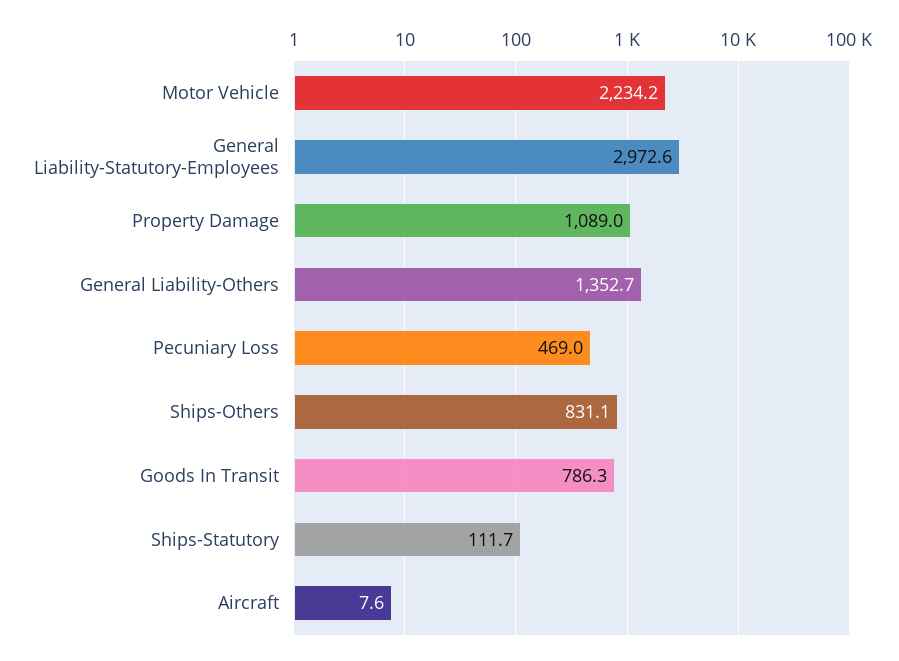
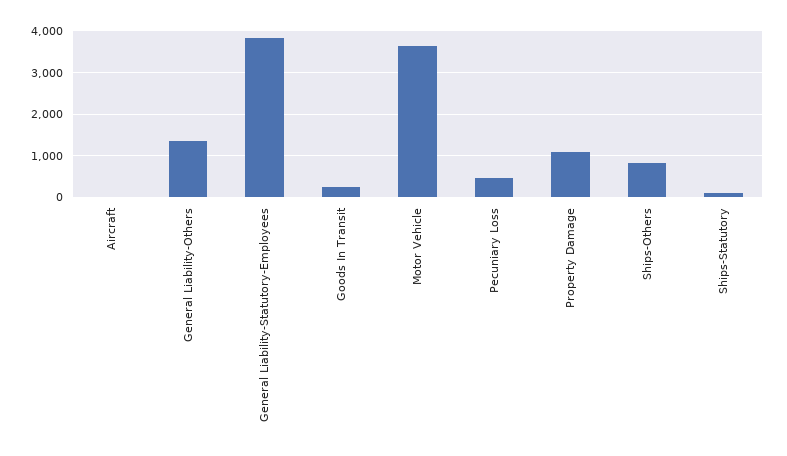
Motor Vehicle: 2234.2 -> 3600
General Liability-Statutory-Employees: 2972.6 -> 3800
Goods In Transit: 786.3 -> 200

